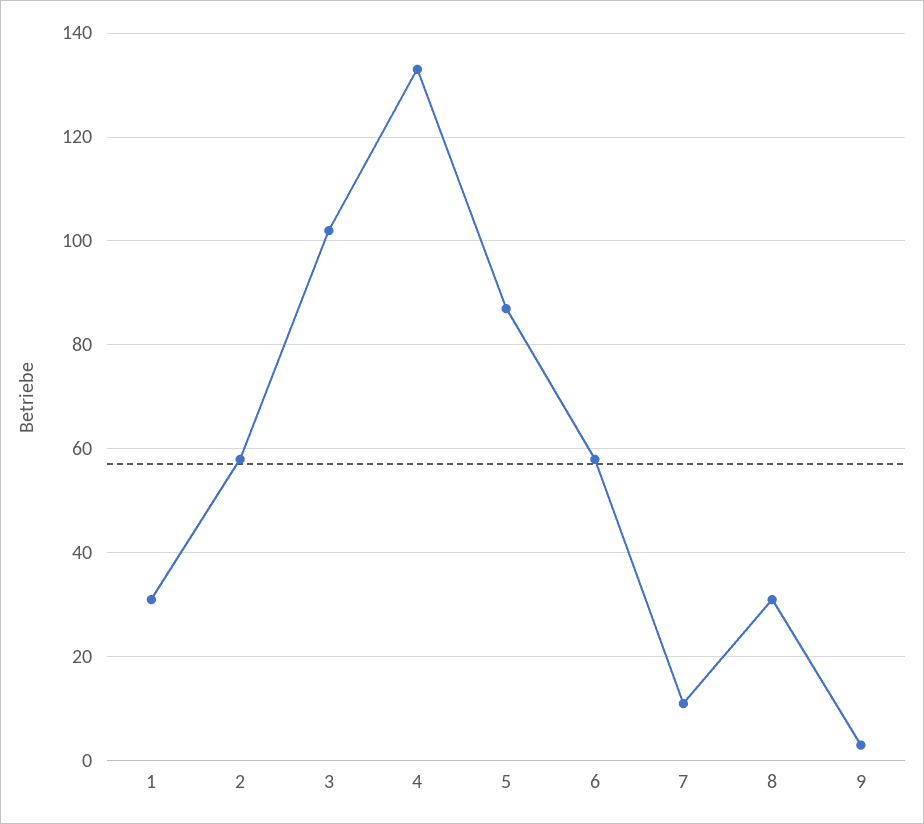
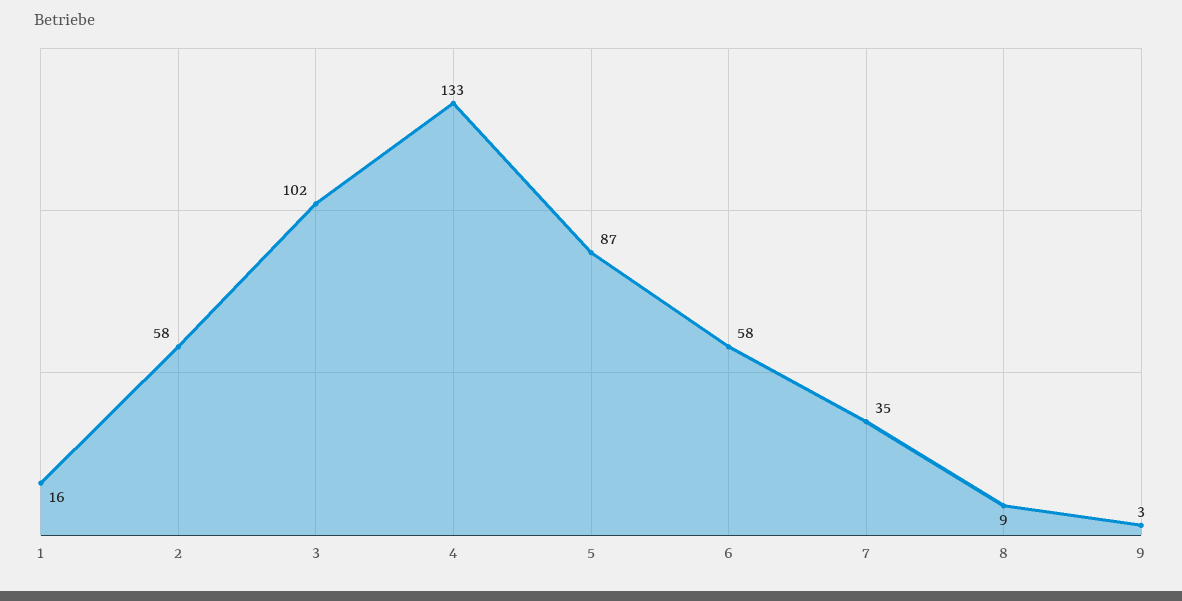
1: 30 -> 16
7: 10 -> 35
8: 30 -> 9

